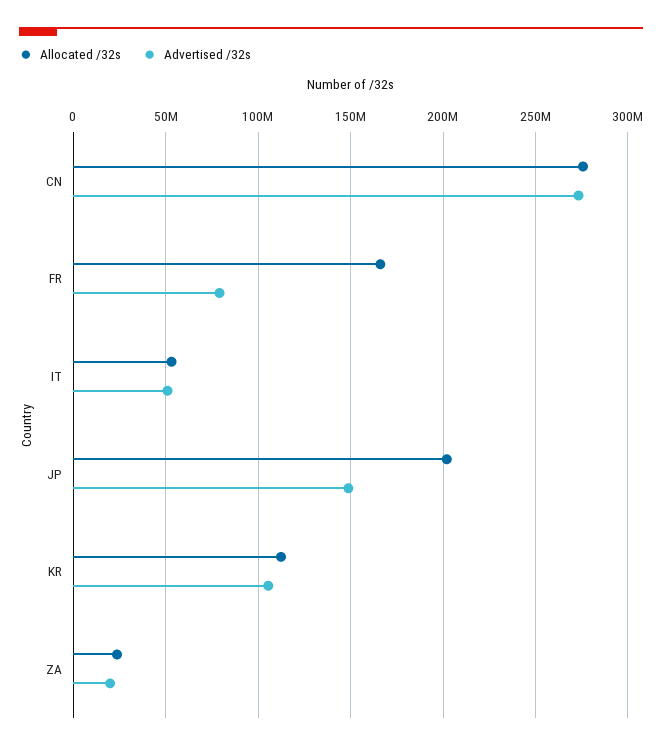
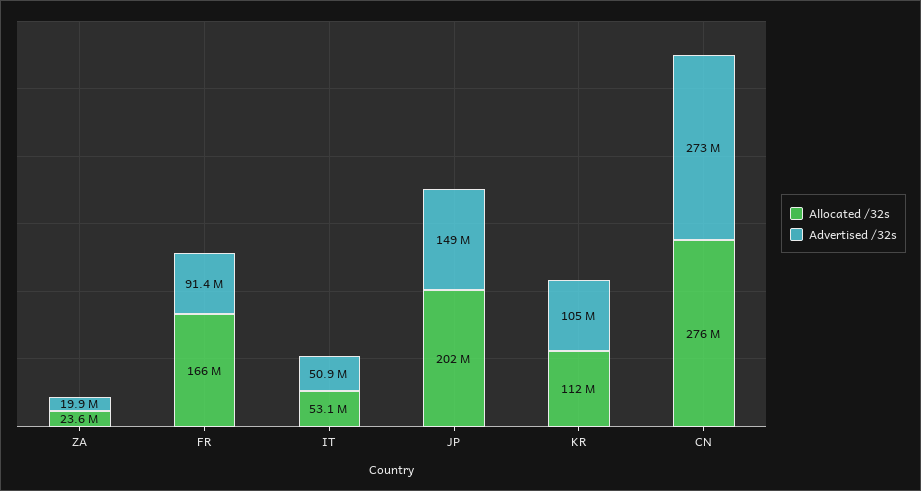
Advertised /32s, FR: 80000000 -> 91400000

